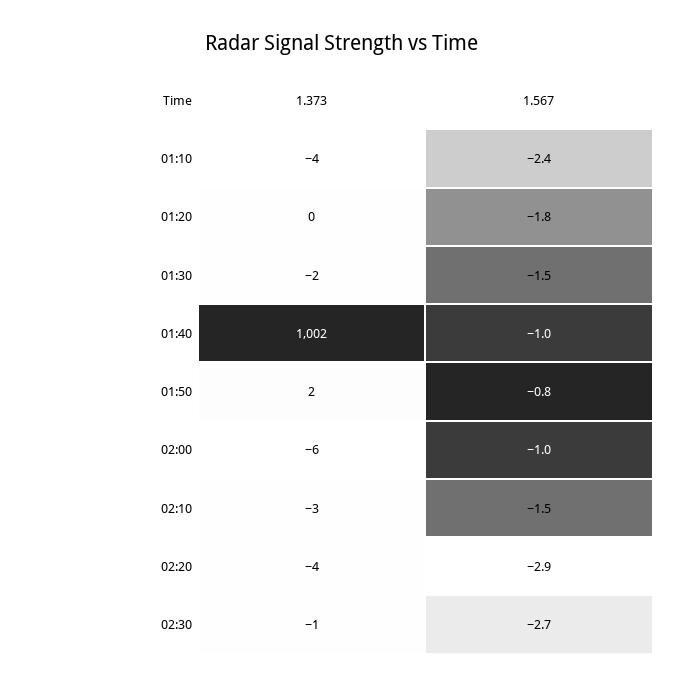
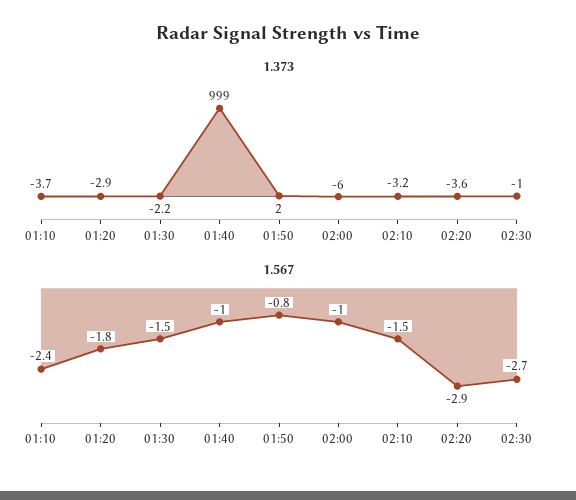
1.373, 01:20: 0 -> -2.9
1.373, 01:40: 1002 -> 999

